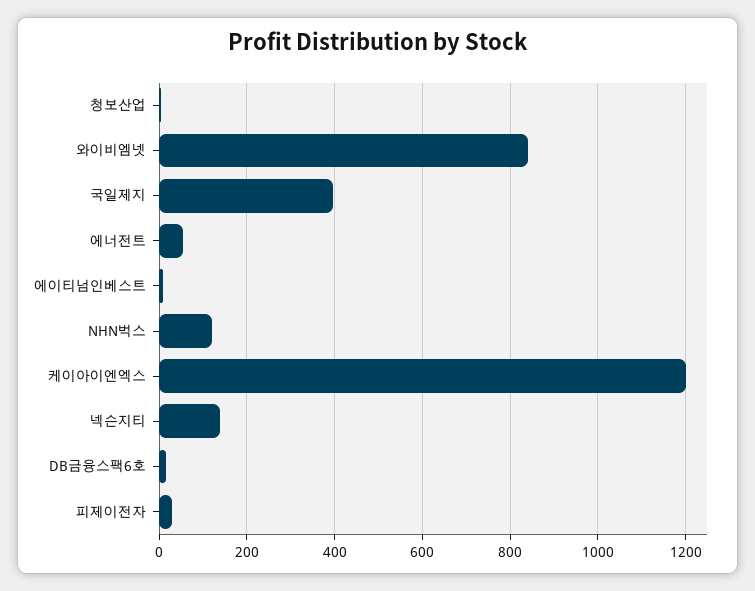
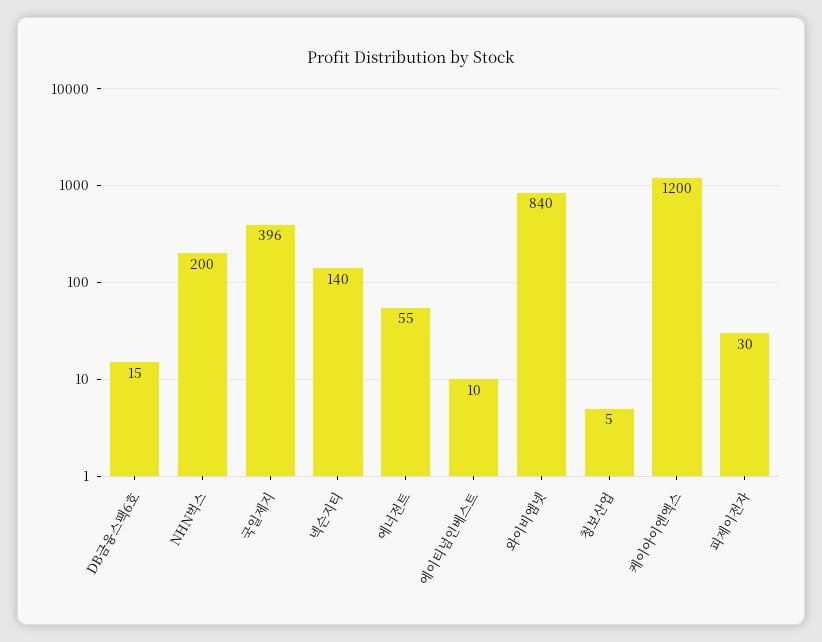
NHN벅스: 120 -> 200

